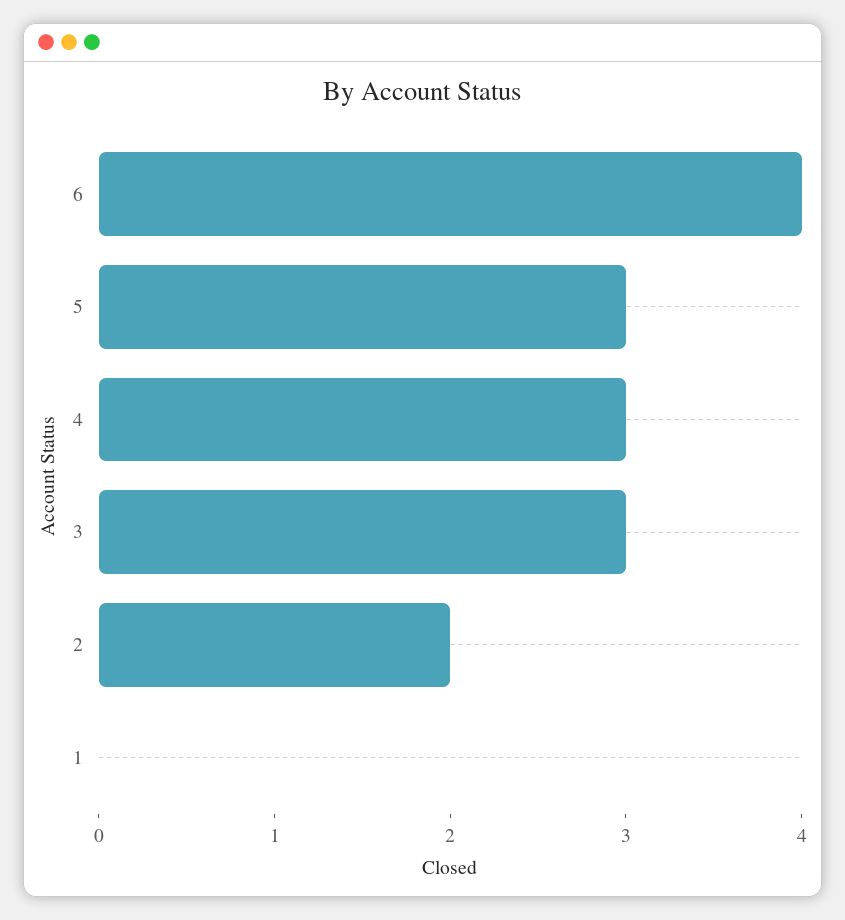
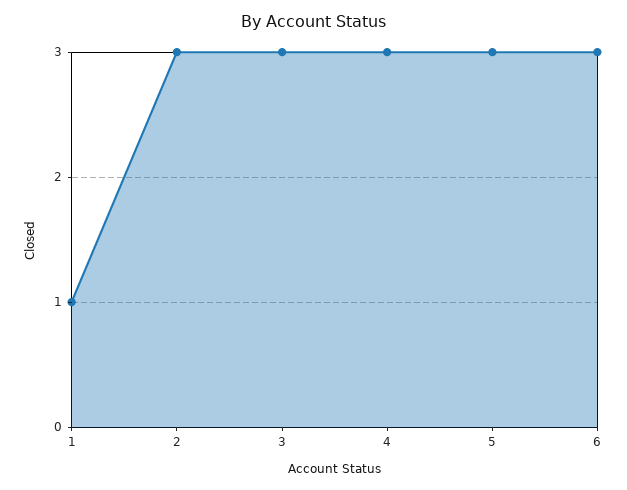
6: 4 -> 3
2: 2 -> 3
1: 0 -> 1

